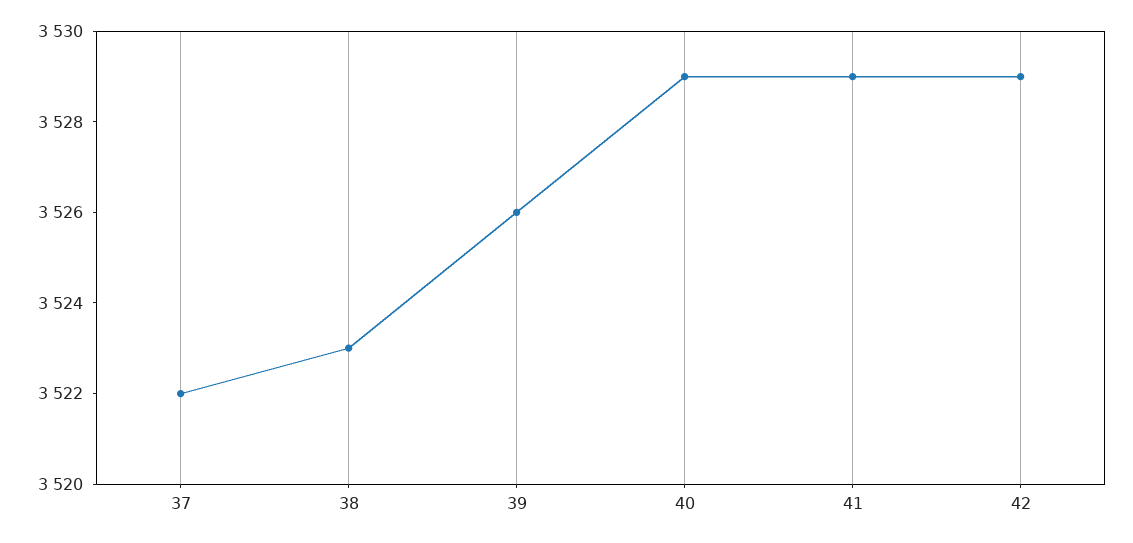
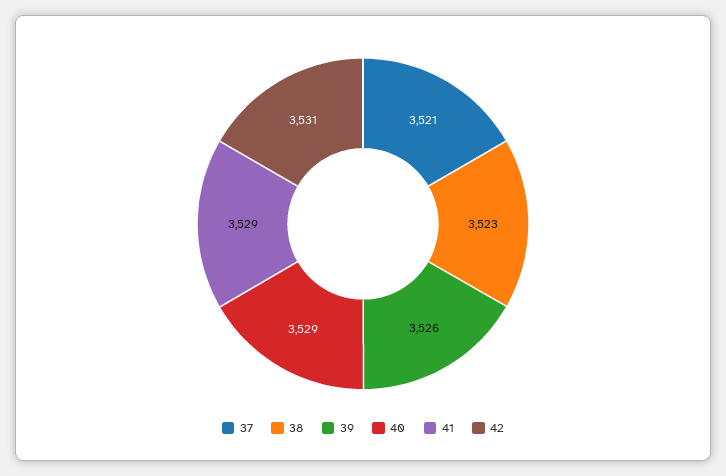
37: 3522 -> 3521
42: 3529 -> 3531

